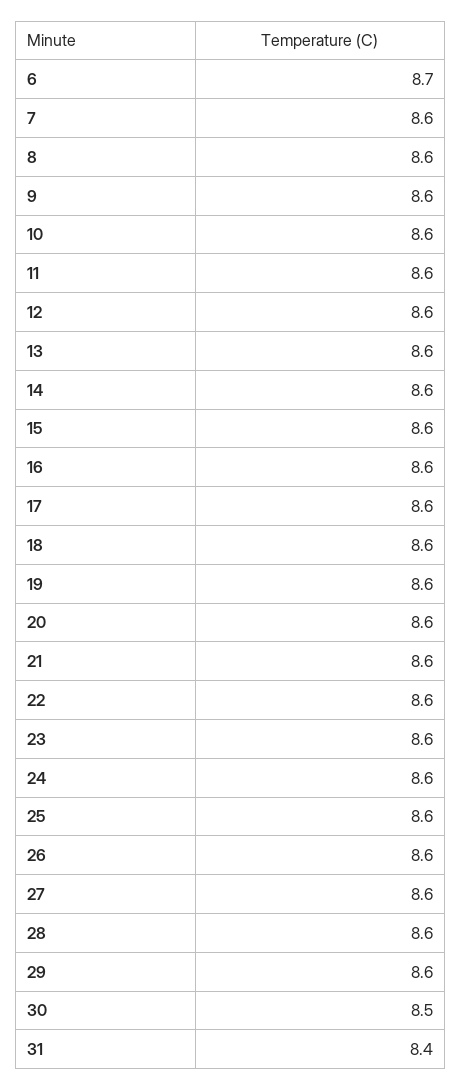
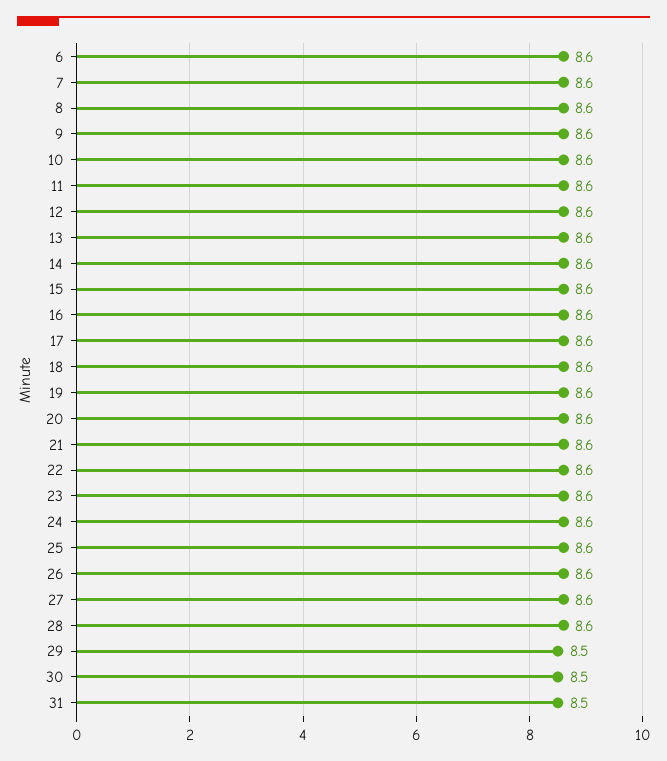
6: 8.7 -> 8.6
29: 8.6 -> 8.5
31: 8.4 -> 8.5

